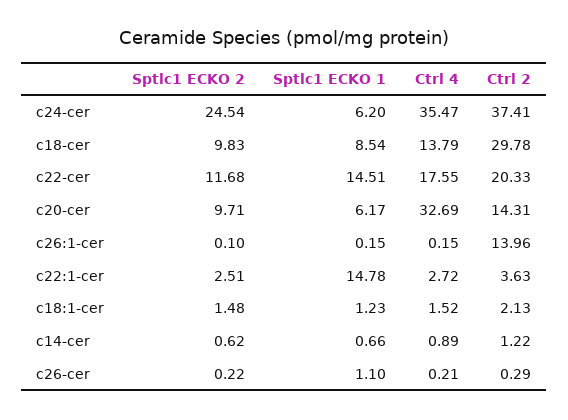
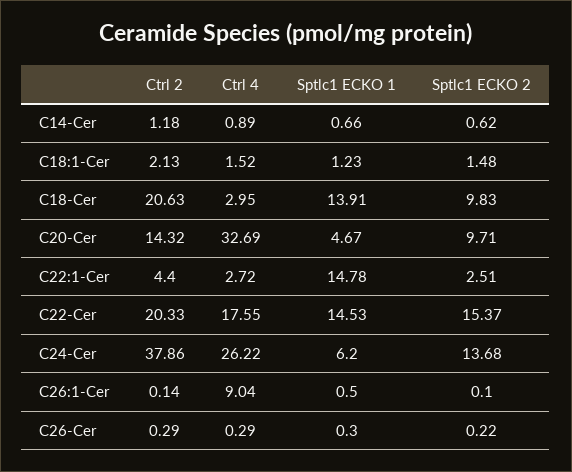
Sptlc1 ECKO 2, c24-cer: 24.54 -> 13.68
Ctrl 4, c24-cer: 35.47 -> 26.22
Ctrl 2, c24-cer: 37.41 -> 37.86
Sptlc1 ECKO 1, c18-cer: 8.54 -> 13.91
Ctrl 4, c18-cer: 13.79 -> 2.95
Ctrl 2, c18-cer: 29.78 -> 20.63
Sptlc1 ECKO 2, c22-cer: 11.68 -> 15.37
Sptlc1 ECKO 1, c22-cer: 14.51 -> 14.53
Sptlc1 ECKO 1, c20-cer: 6.17 -> 4.67
Ctrl 2, c20-cer: 14.31 -> 14.32
Sptlc1 ECKO 1, c26:1-cer: 0.15 -> 0.5
Ctrl 4, c26:1-cer: 0.15 -> 9.04
Ctrl 2, c26:1-cer: 13.96 -> 0.14
Ctrl 2, c22:1-cer: 3.63 -> 4.4
Ctrl 2, c14-cer: 1.22 -> 1.18
Sptlc1 ECKO 1, c26-cer: 1.1 -> 0.3
Ctrl 4, c26-cer: 0.21 -> 0.29

